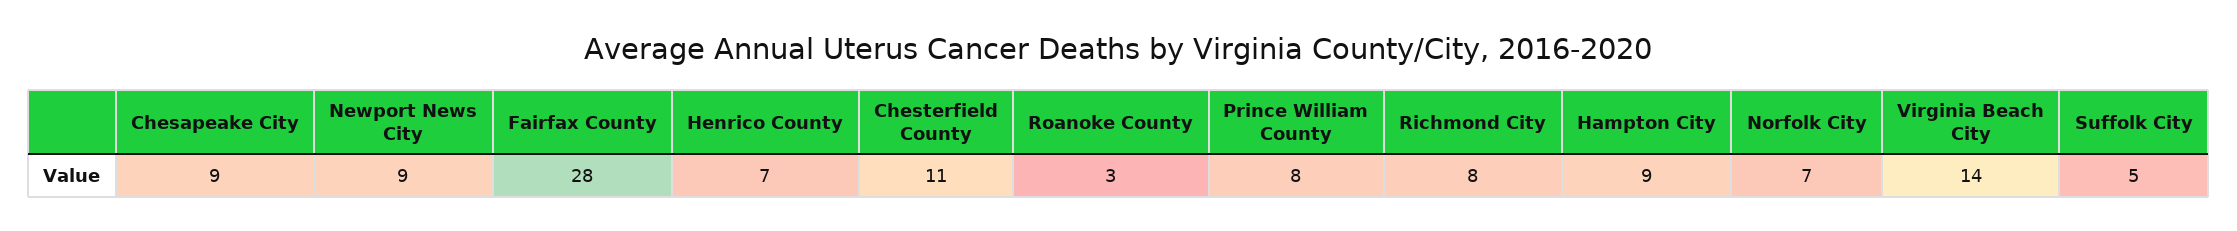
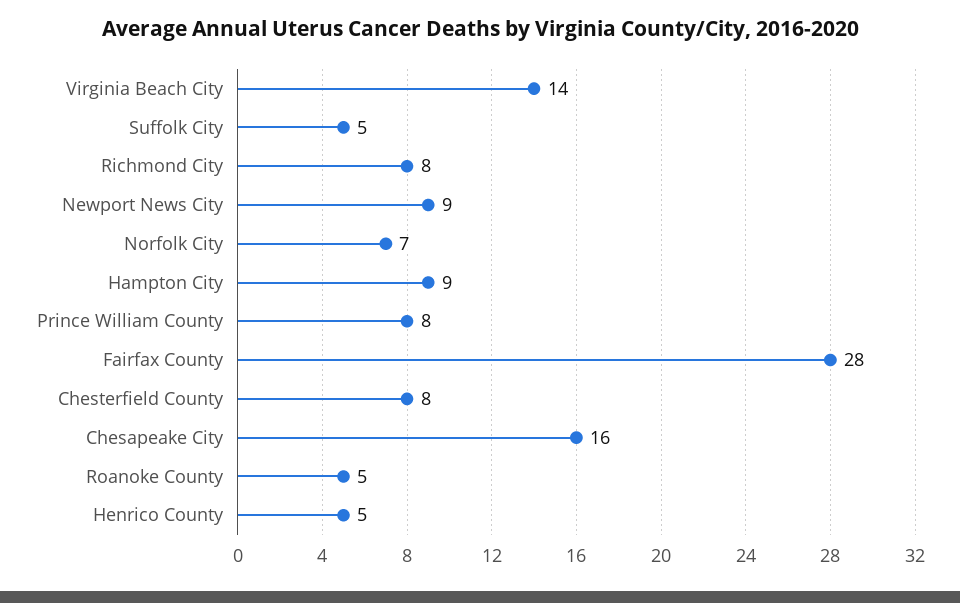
Chesapeake City: 9 -> 16
Henrico County: 7 -> 5
Chesterfield County: 11 -> 8
Roanoke County: 3 -> 5

